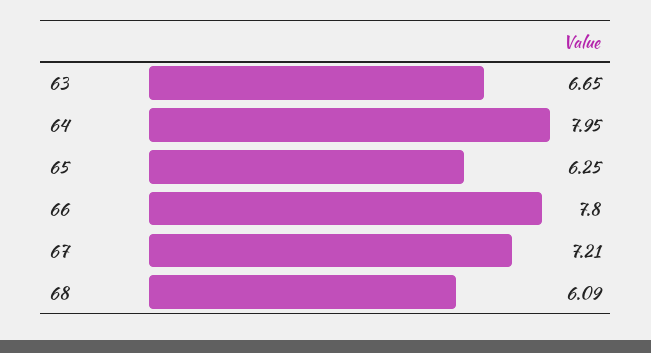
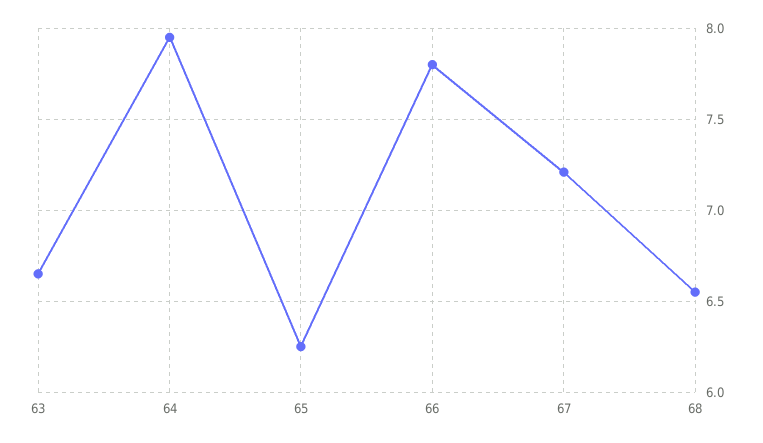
68: 6.09 -> 6.55

